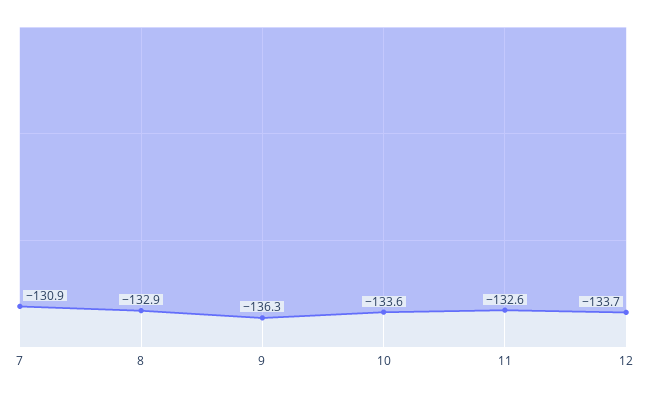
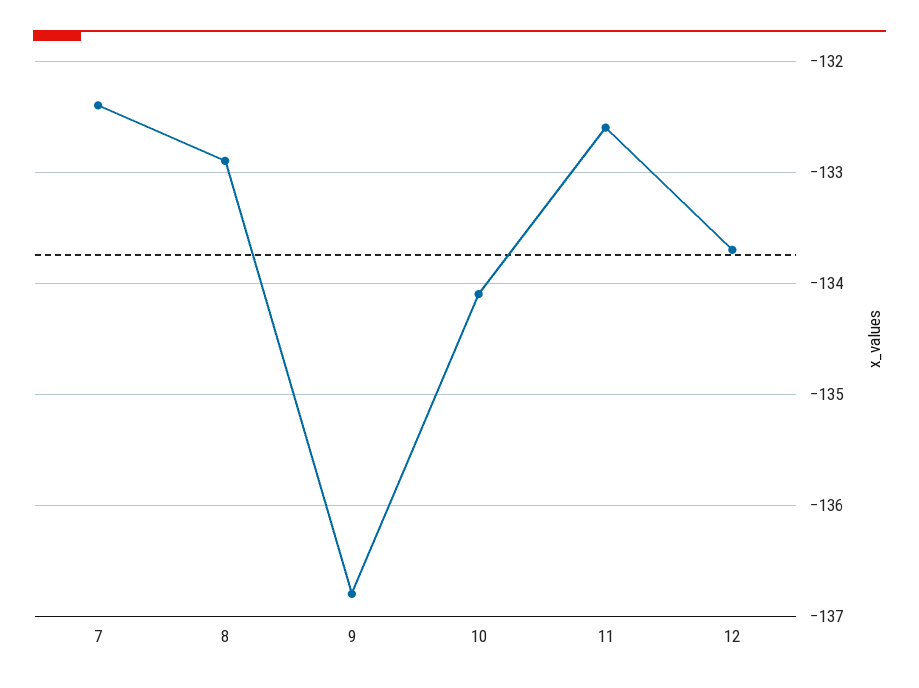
7: -130.9 -> -132.4
9: -136.3 -> -136.8
10: -133.6 -> -134.1

